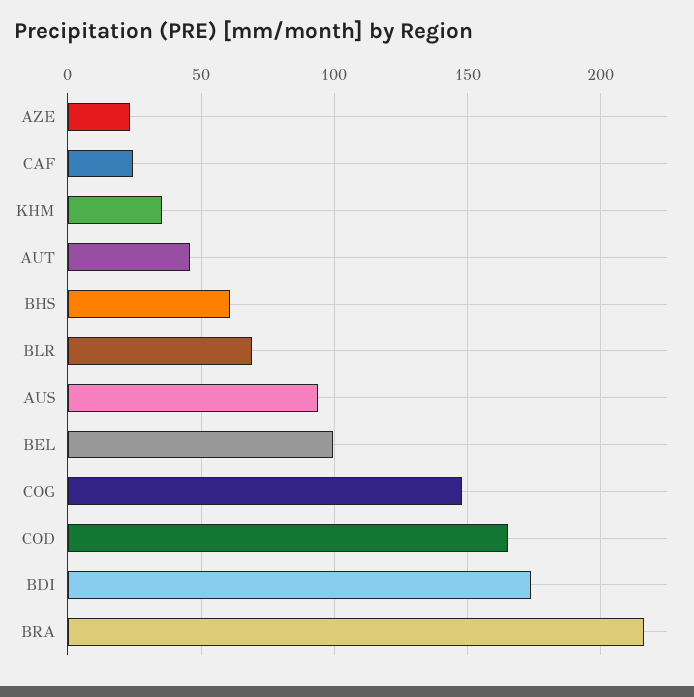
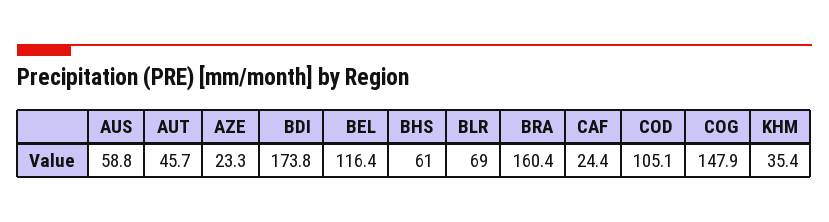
AUS: 95 -> 58.8
BEL: 100 -> 116.4
COD: 165 -> 105.1
BRA: 215 -> 160.4

